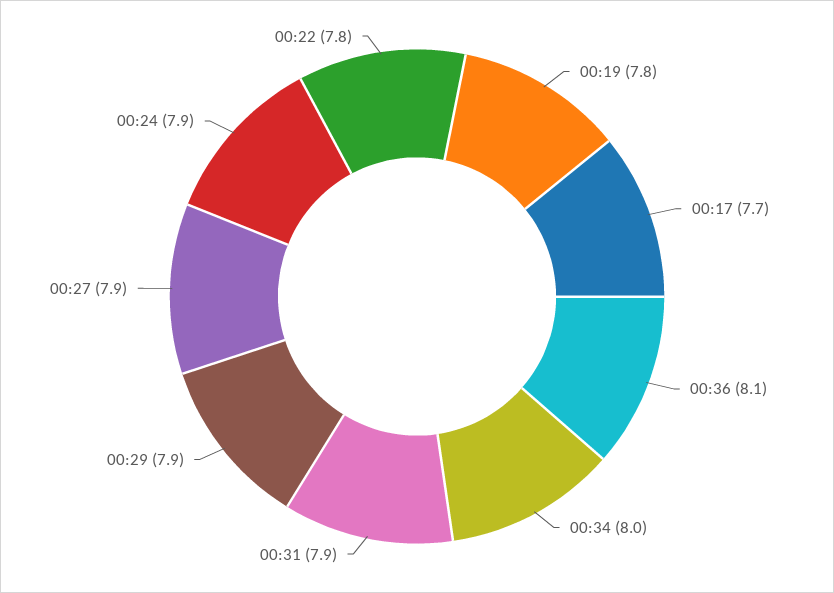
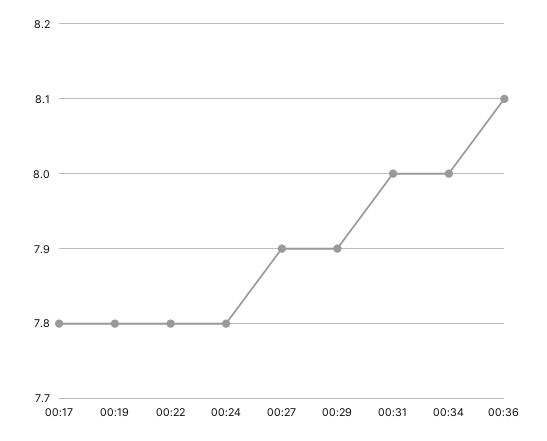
00:17: 7.7 -> 7.8
00:31: 7.9 -> 8
00:24: 7.9 -> 7.8

